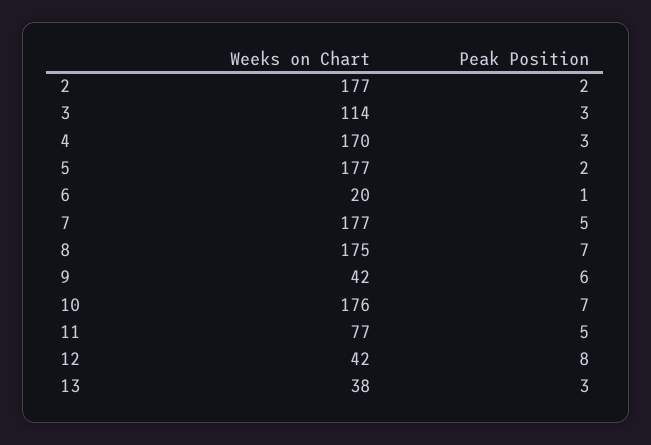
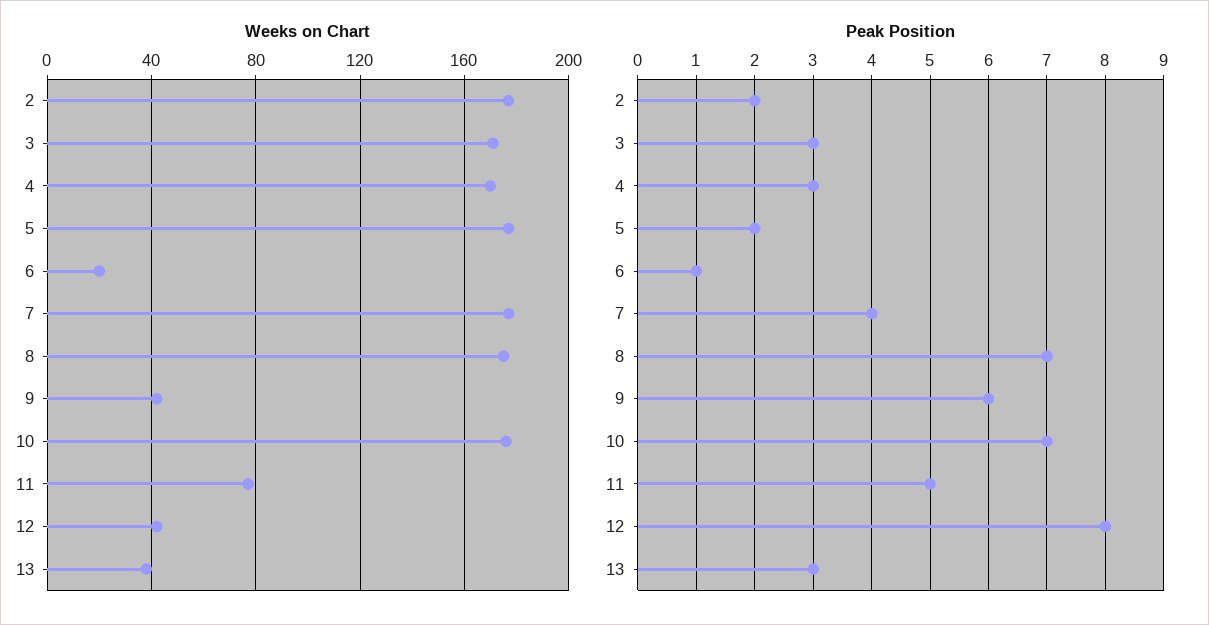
Weeks on Chart, 3: 114 -> 170
Peak Position, 7: 5 -> 4

